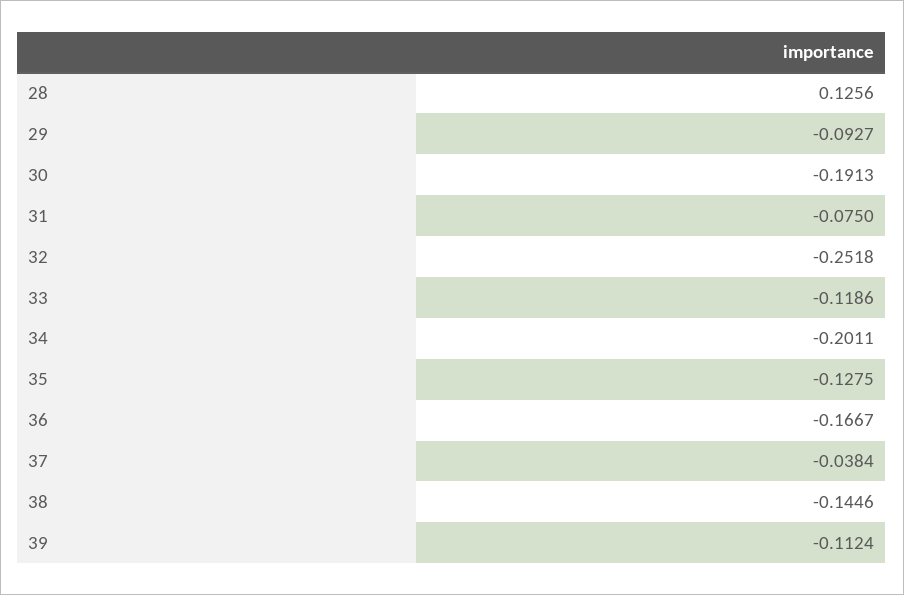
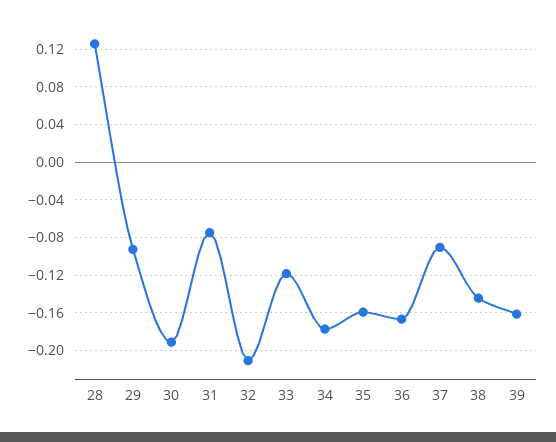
32: -0.2518 -> -0.21
34: -0.2011 -> -0.18
35: -0.1275 -> -0.16
37: -0.0384 -> -0.09
39: -0.1124 -> -0.16

